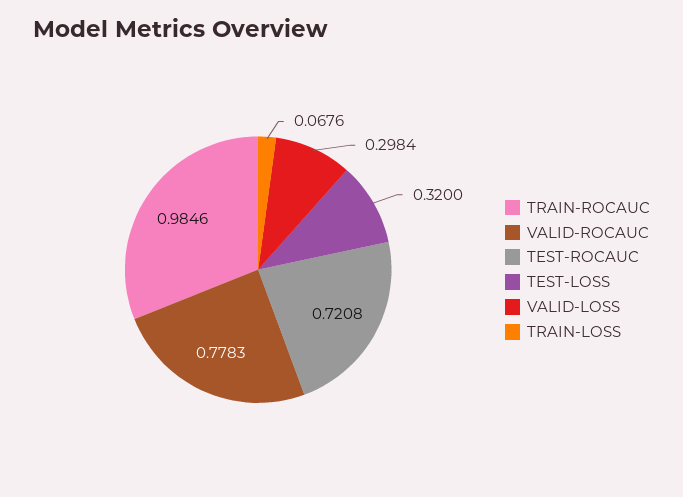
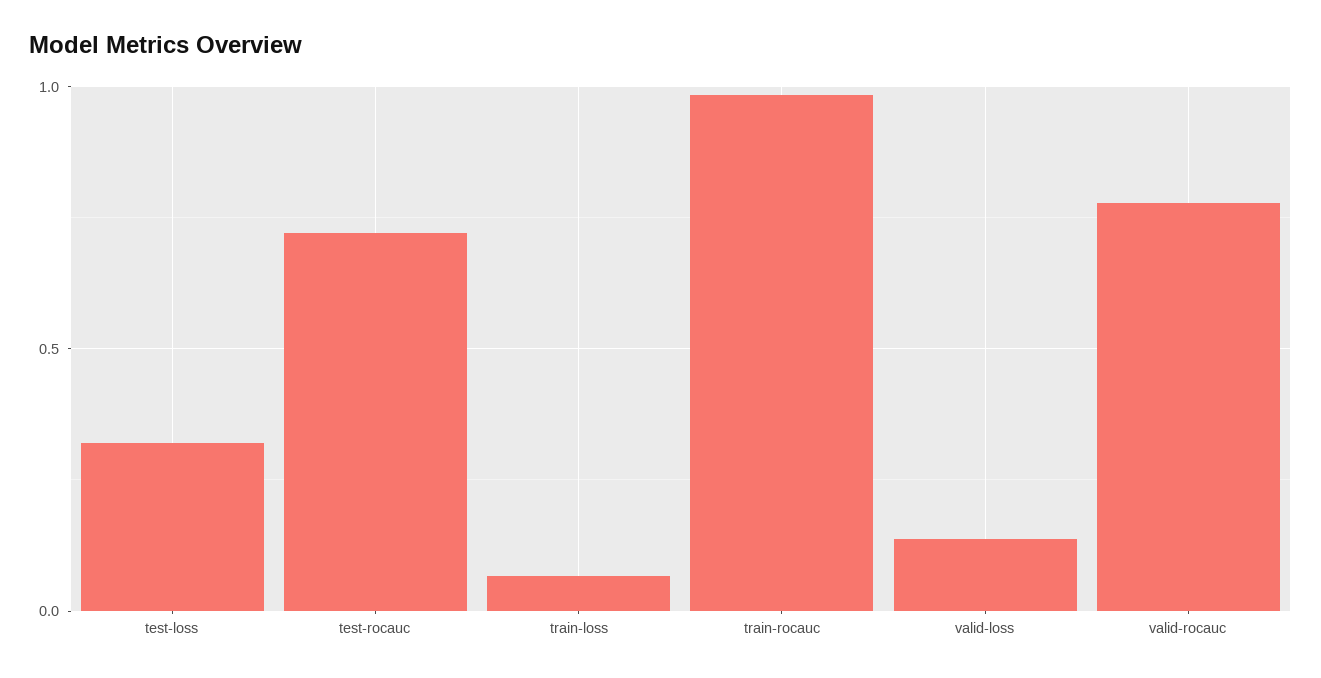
VALID-LOSS: 0.2984 -> 0.15

